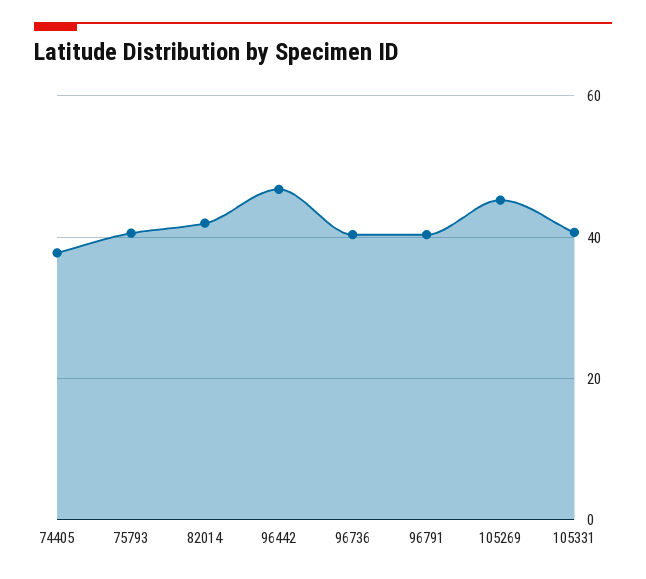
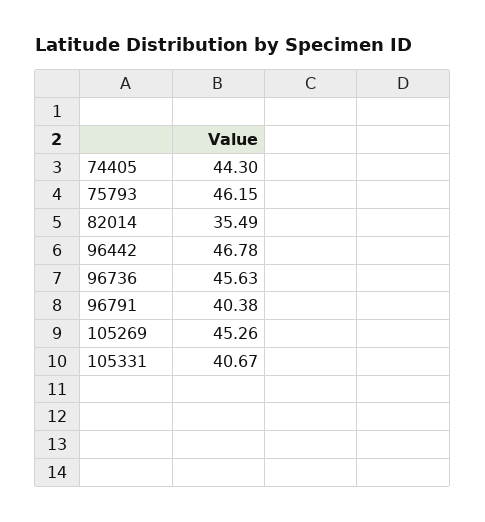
74405: 38 -> 44.3
75793: 40 -> 46.15
82014: 42 -> 35.49
96736: 40 -> 45.63

